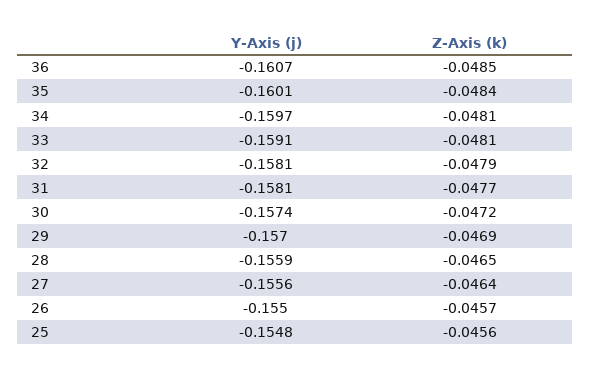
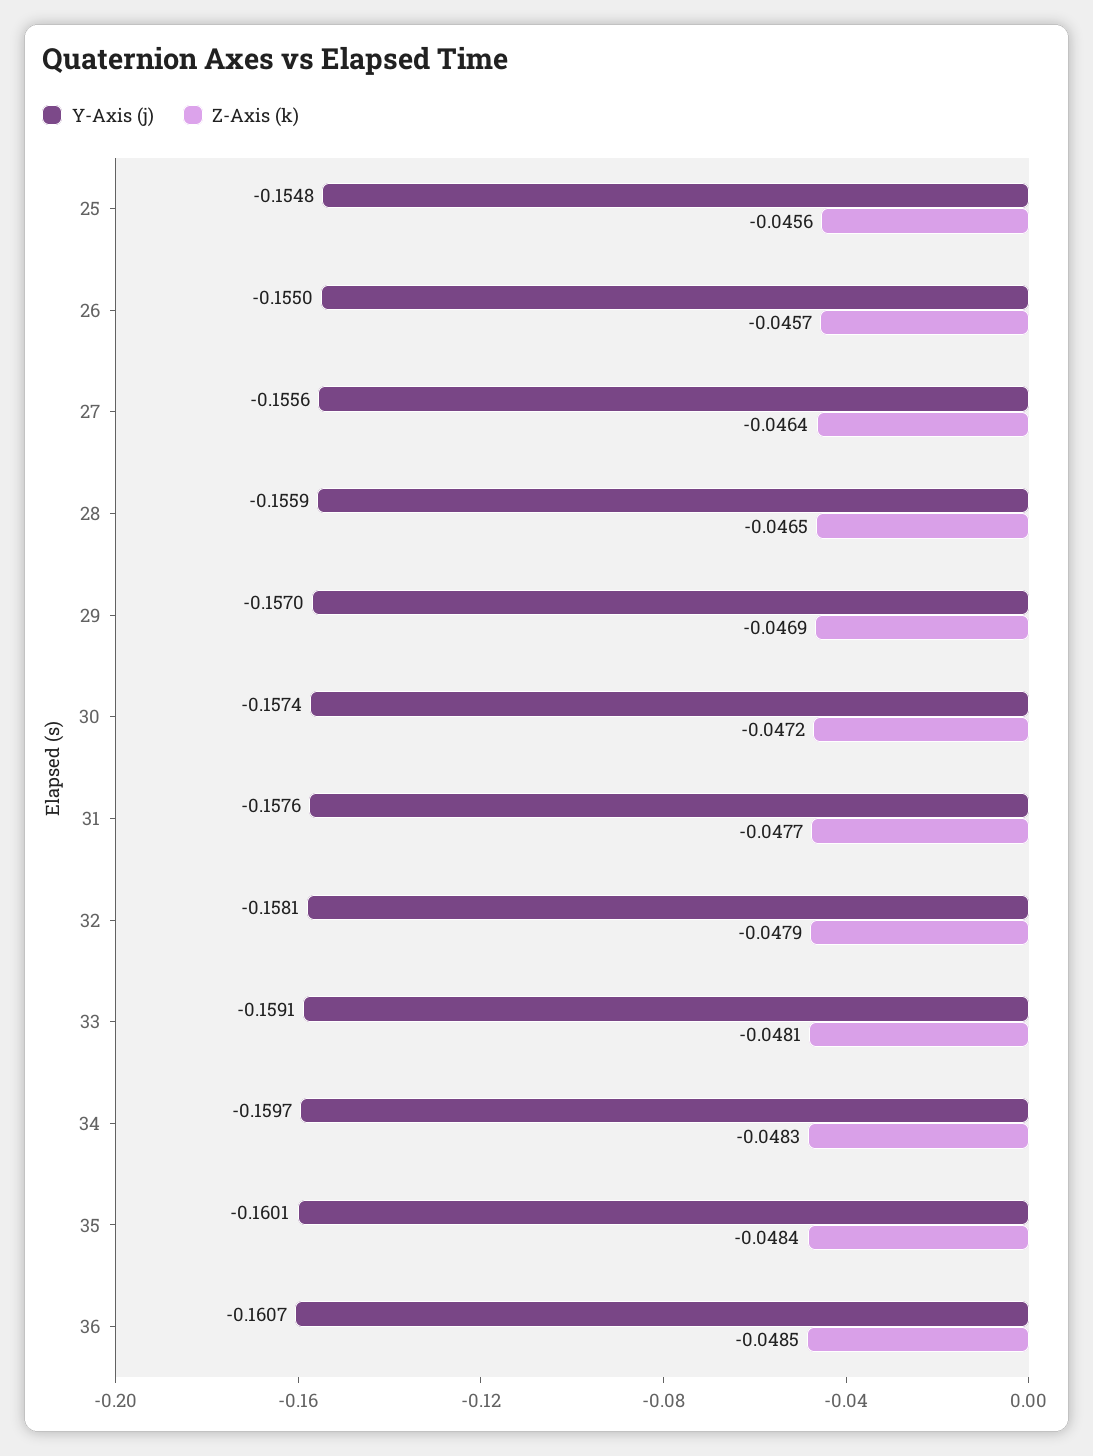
Z-Axis (k), 34: -0.0481 -> -0.0483
Y-Axis (j), 31: -0.1581 -> -0.1576

